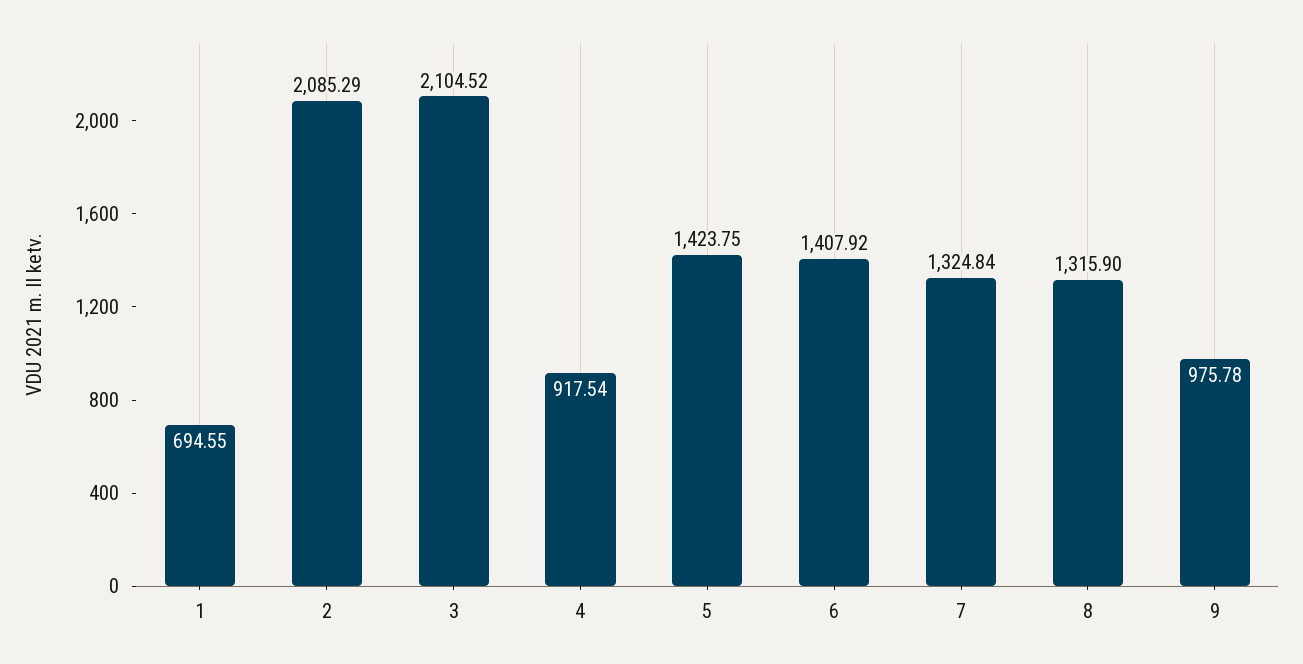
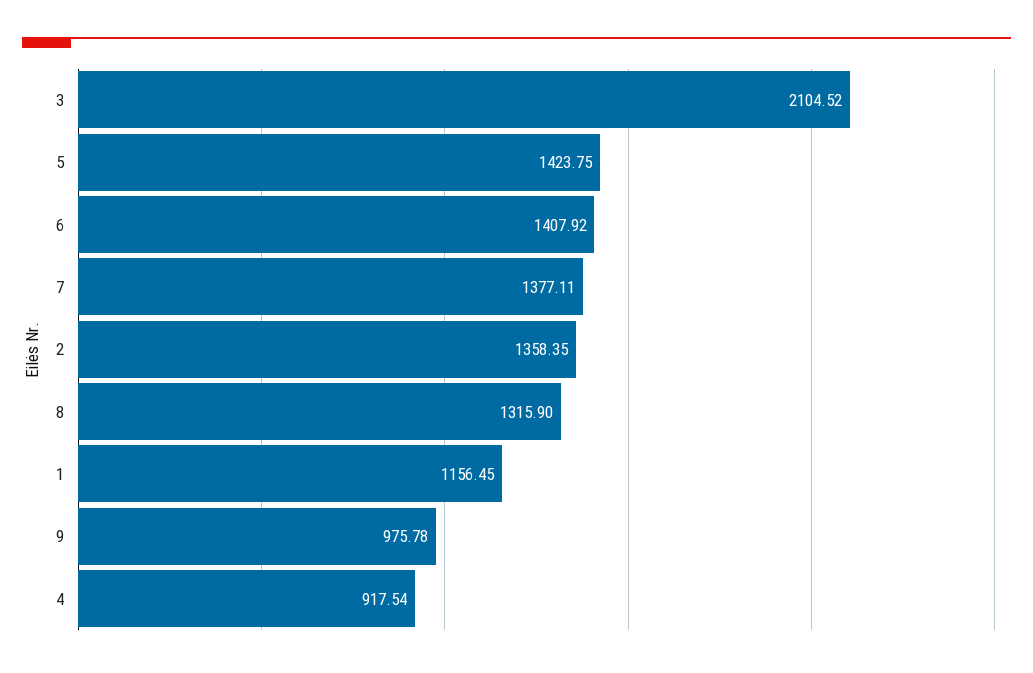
1: 694.55 -> 1156.45
2: 2085.29 -> 1358.35
7: 1324.84 -> 1377.11

